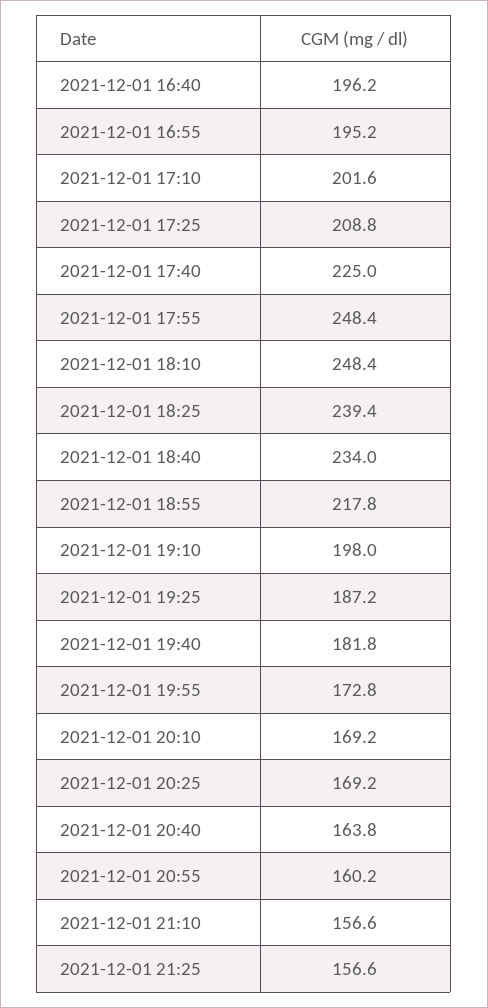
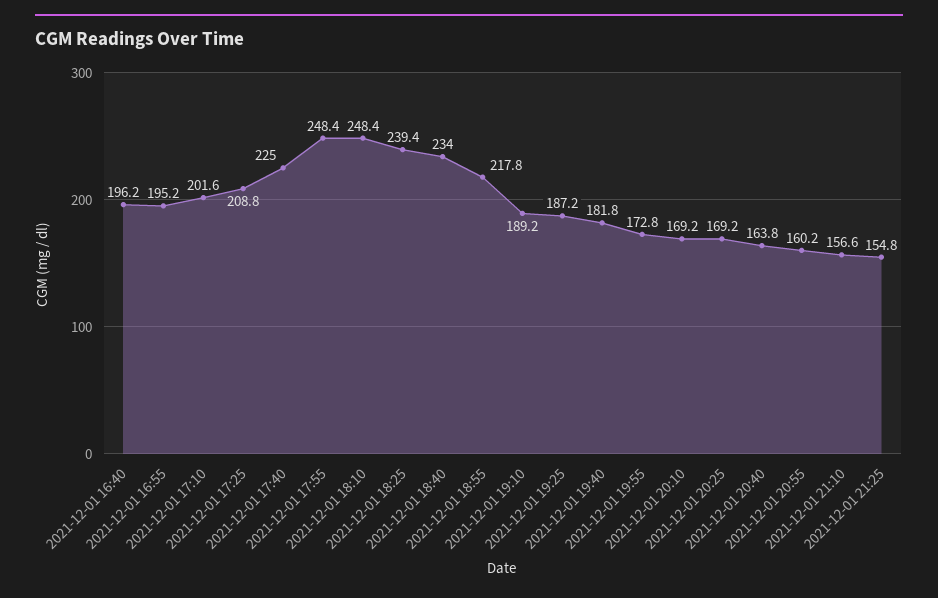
2021-12-01 19:10: 198 -> 189.2
2021-12-01 21:25: 156.6 -> 154.8

